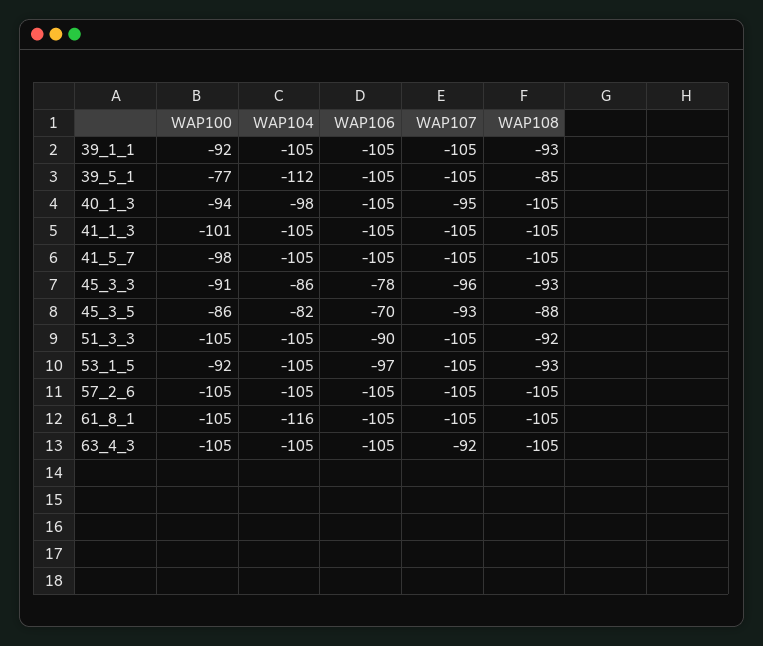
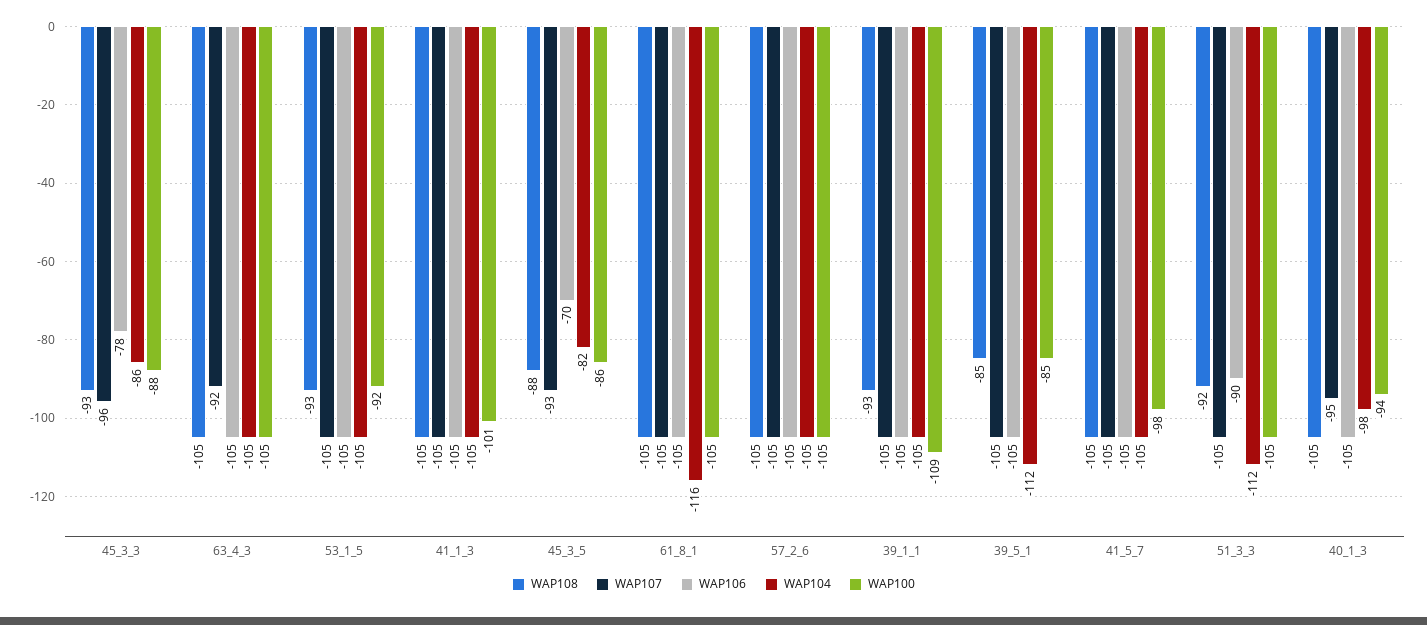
WAP100, 39_1_1: -92 -> -109
WAP100, 39_5_1: -77 -> -85
WAP100, 45_3_3: -91 -> -88
WAP104, 51_3_3: -105 -> -112
WAP106, 53_1_5: -97 -> -105

